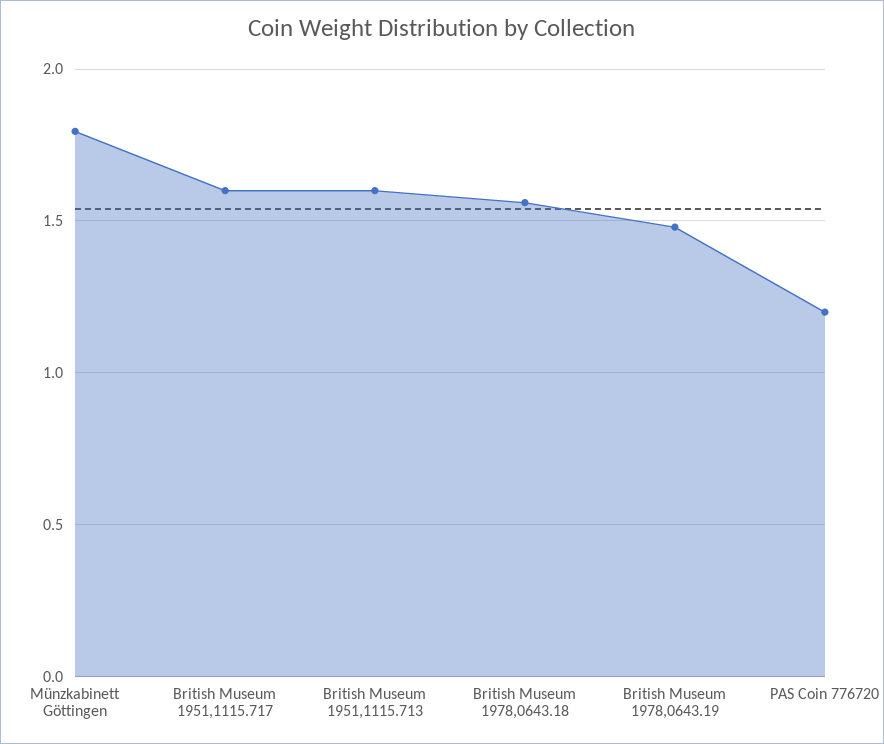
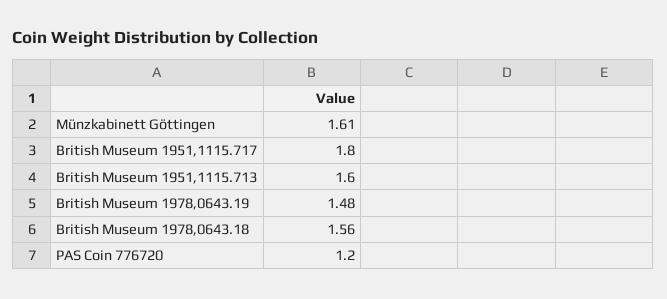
Münzkabinett Göttingen: 1.8 -> 1.61
British Museum 1951,1115.717: 1.6 -> 1.8

